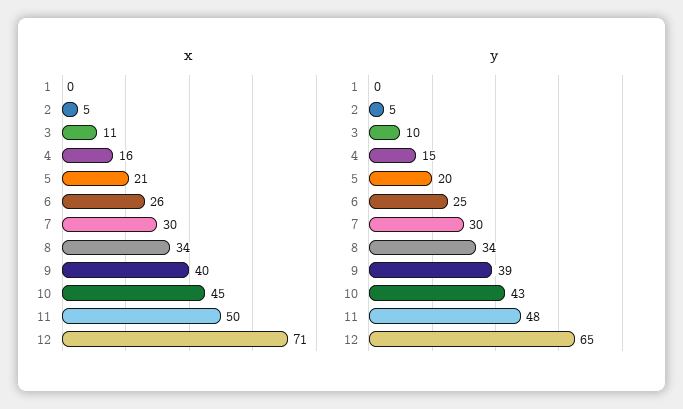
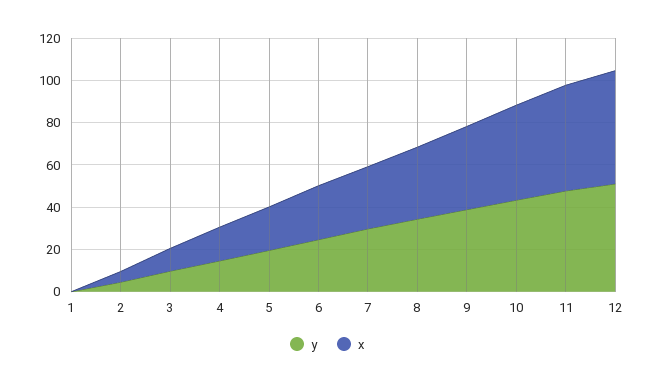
x, 12: 71 -> 55
y, 12: 65 -> 50

